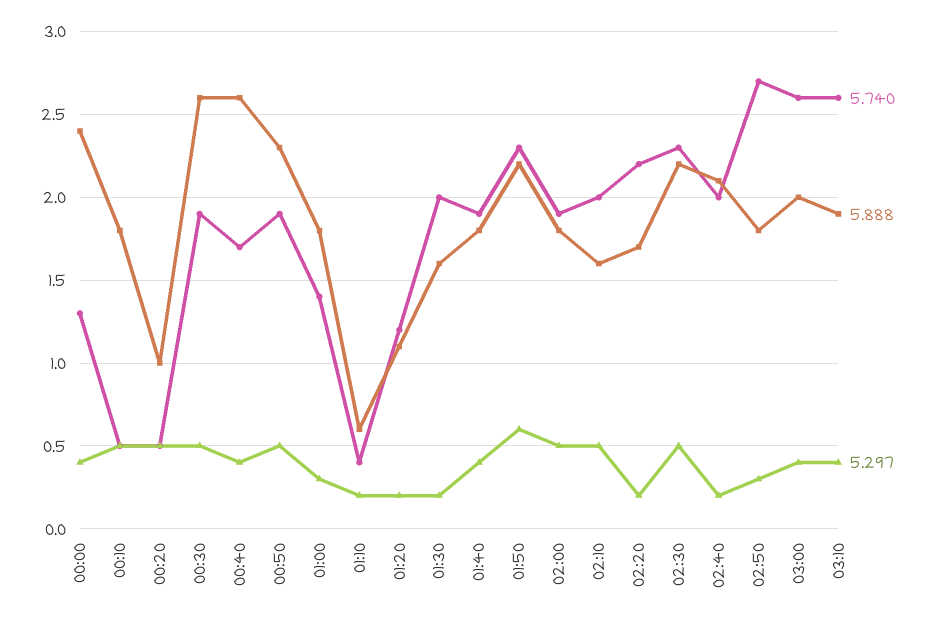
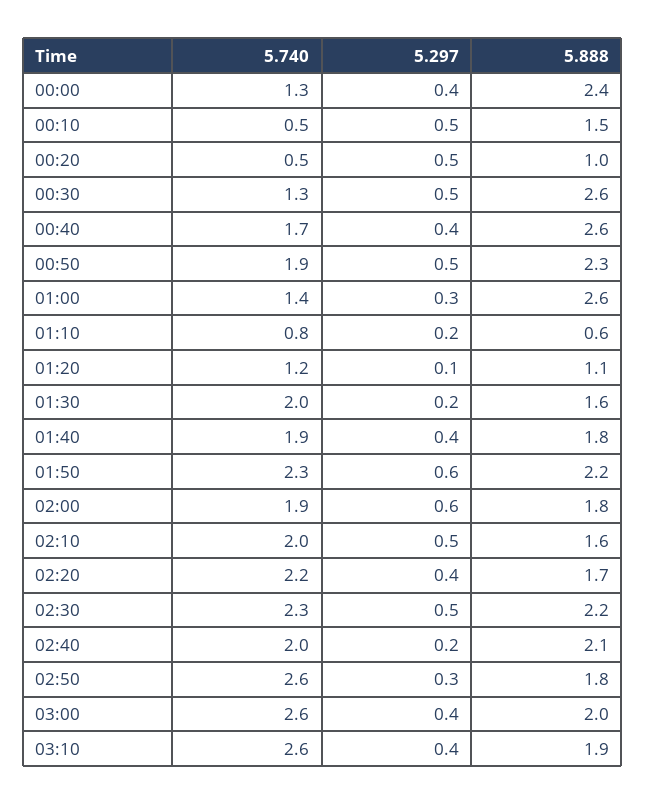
5.888, 00:10: 1.8 -> 1.5
5.740, 00:30: 1.9 -> 1.3
5.888, 01:00: 1.8 -> 2.6
5.740, 01:10: 0.4 -> 0.8
5.297, 01:20: 0.2 -> 0.1
5.297, 02:00: 0.5 -> 0.6
5.297, 02:20: 0.2 -> 0.4
5.740, 02:50: 2.7 -> 2.6

